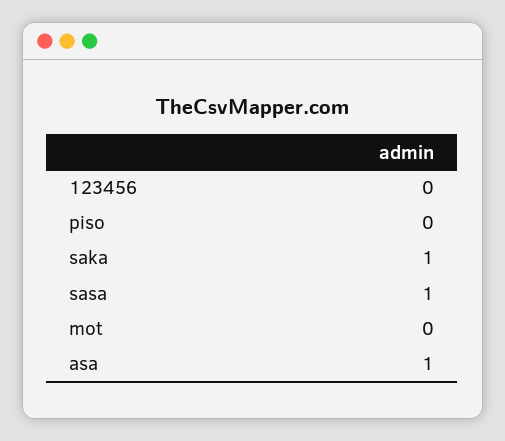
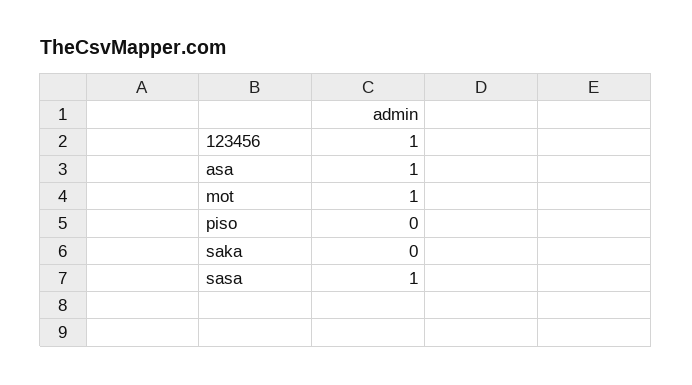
123456: 0 -> 1
saka: 1 -> 0
mot: 0 -> 1

